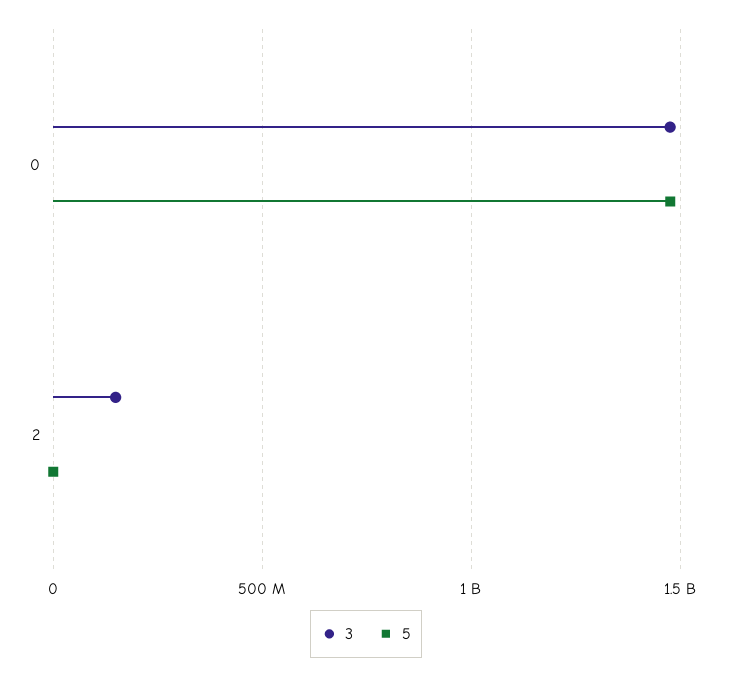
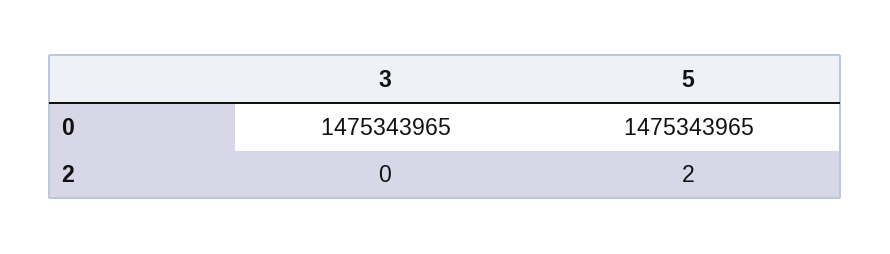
3, 2: 150000000 -> 0

